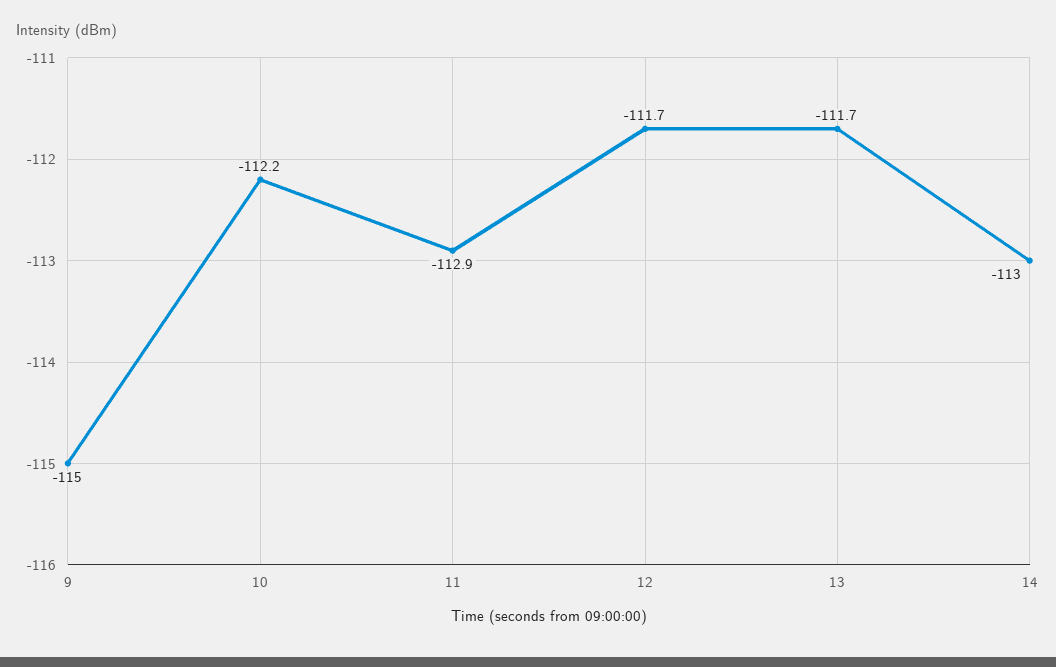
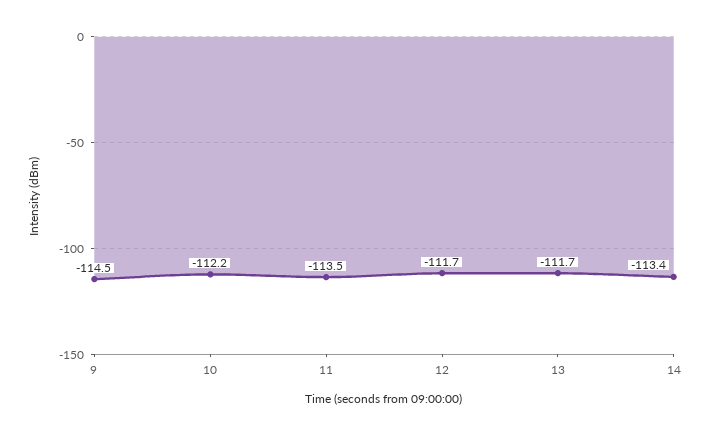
9: -115 -> -114.5
11: -112.9 -> -113.5
14: -113 -> -113.4

